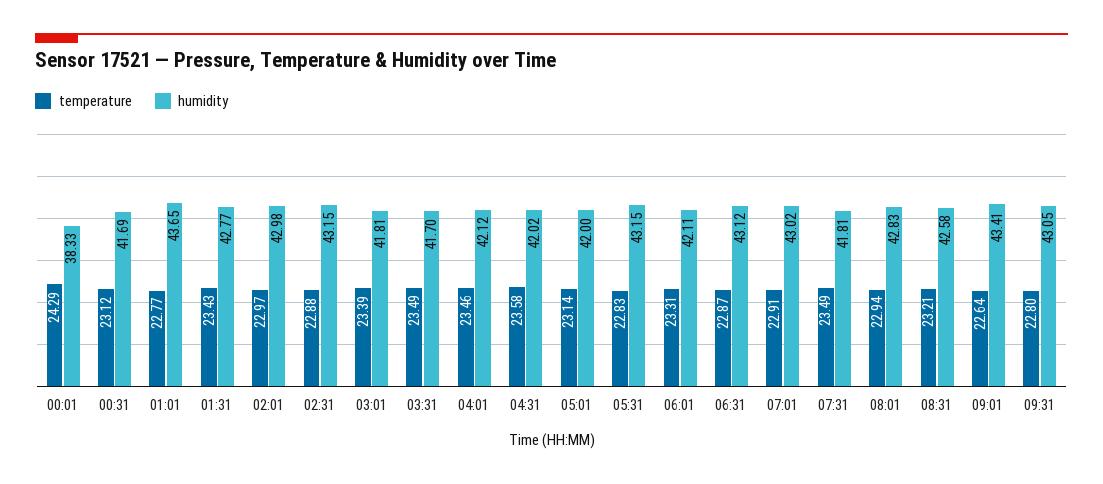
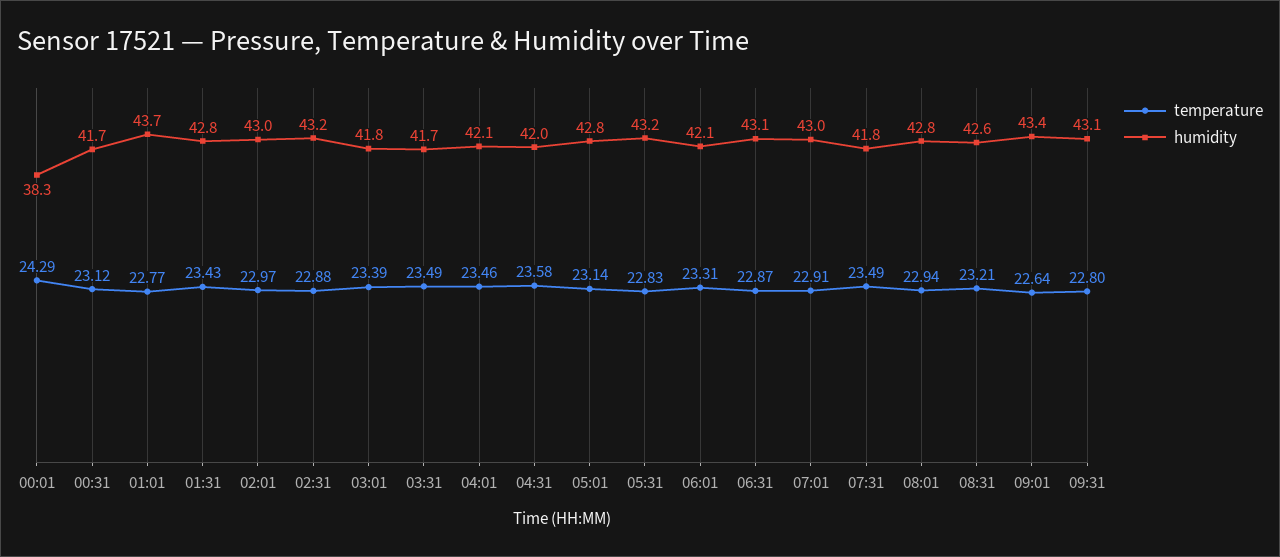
humidity, 05:01: 42 -> 42.8

